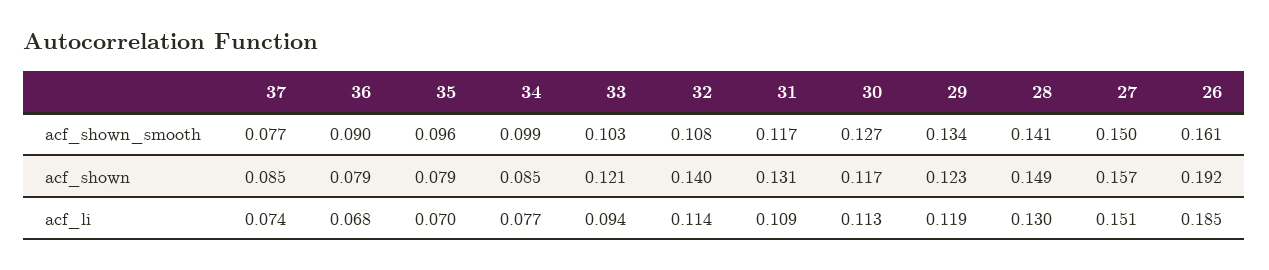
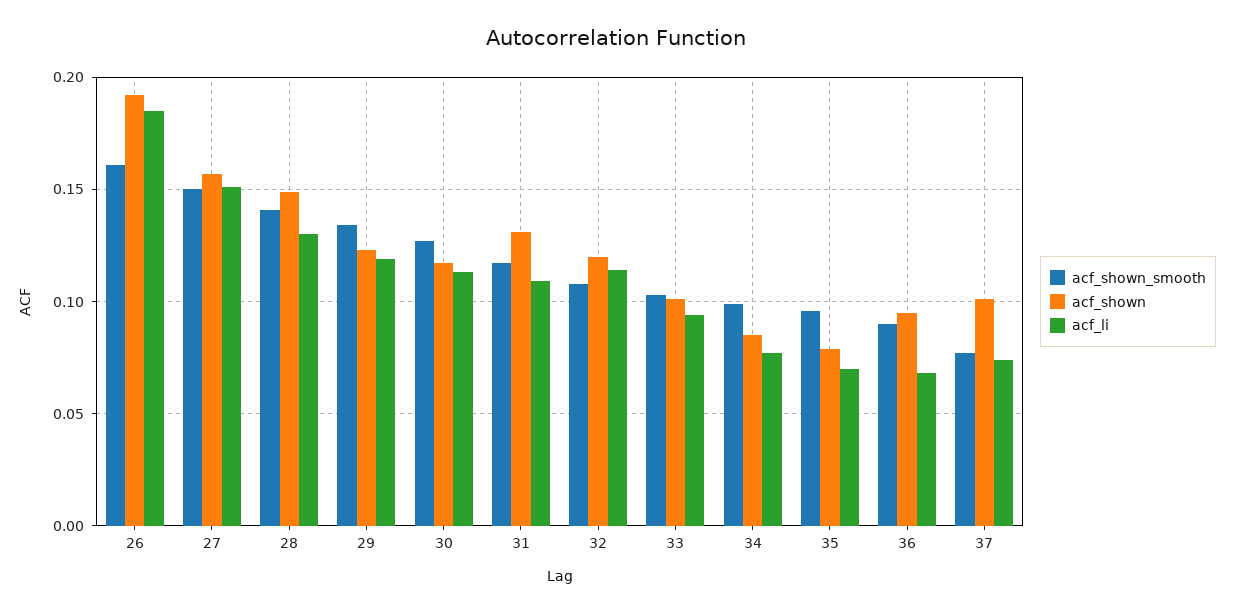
acf_shown, 37: 0.085 -> 0.1
acf_shown, 36: 0.079 -> 0.095
acf_shown, 33: 0.121 -> 0.1
acf_shown, 32: 0.14 -> 0.12

